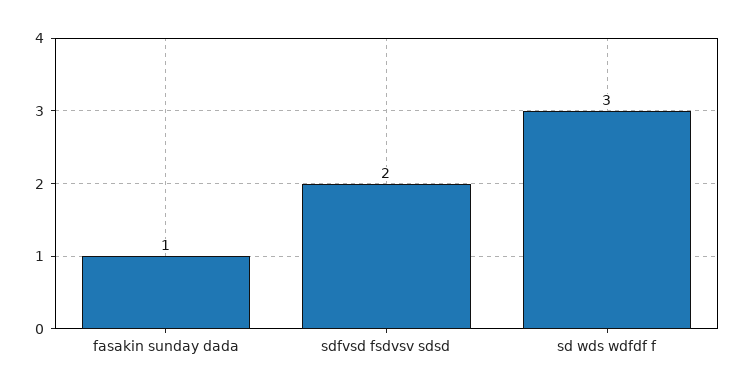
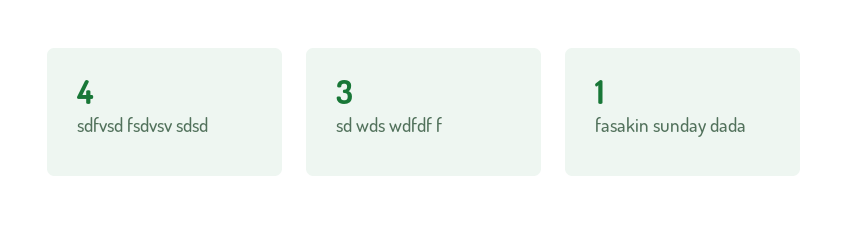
sdfvsd fsdvsv sdsd: 2 -> 4

